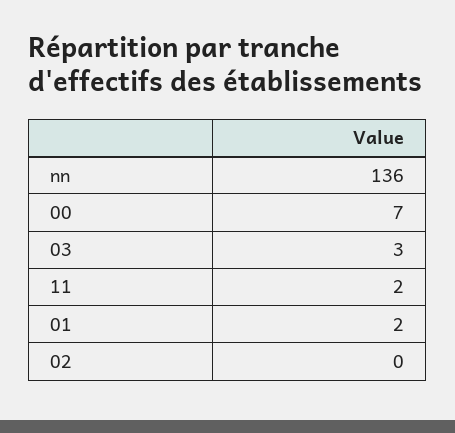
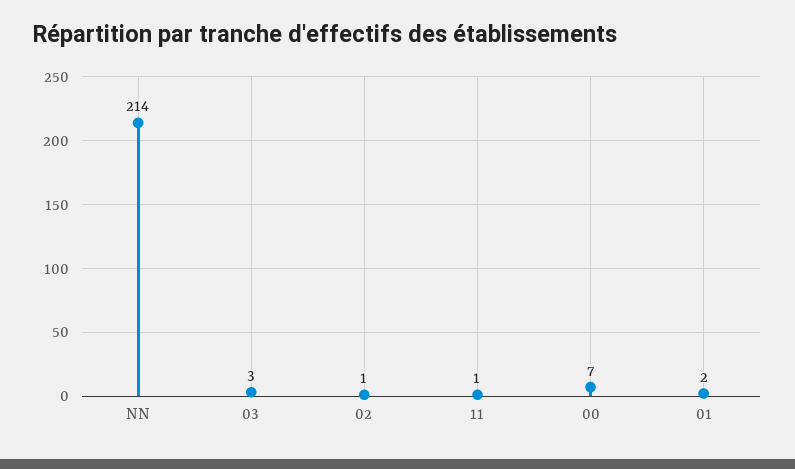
nn: 136 -> 214
11: 2 -> 1
02: 0 -> 1

